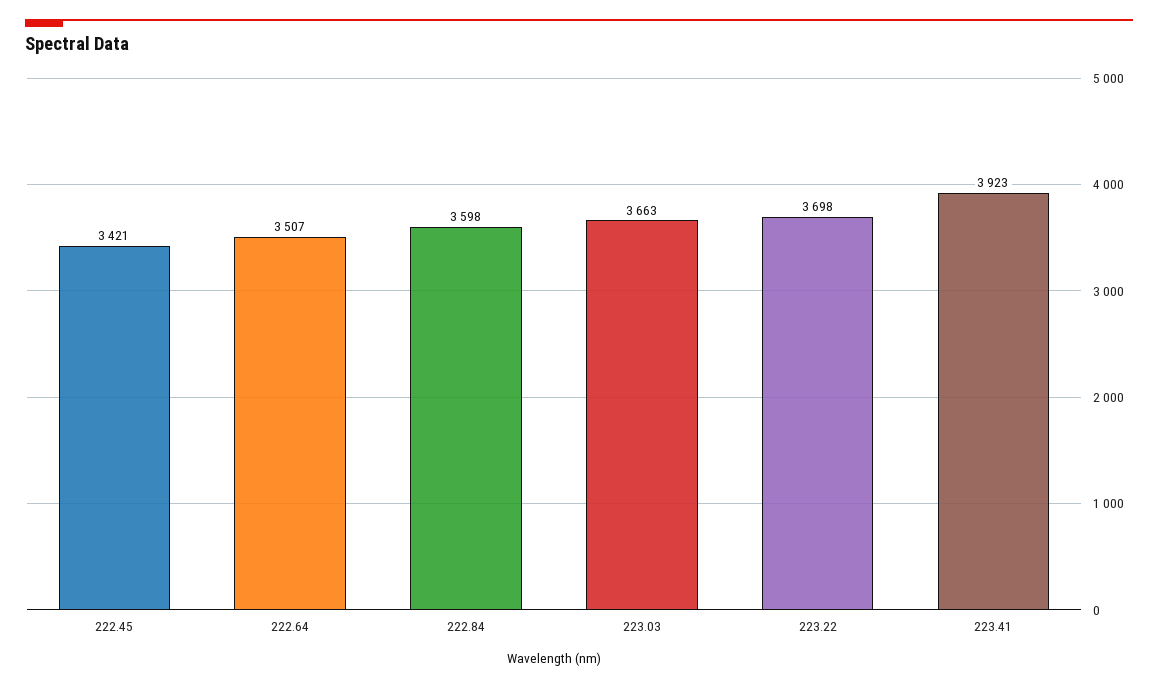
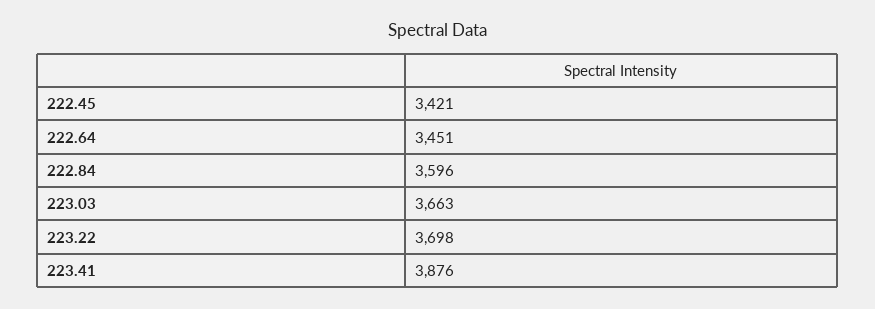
222.64: 3507 -> 3451
222.84: 3598 -> 3596
223.41: 3923 -> 3876

